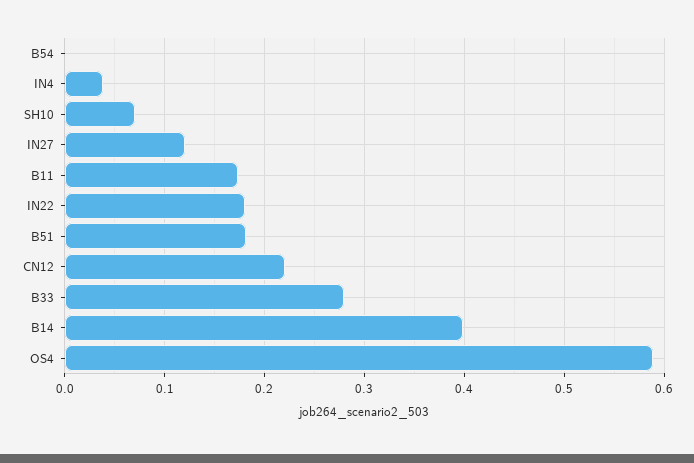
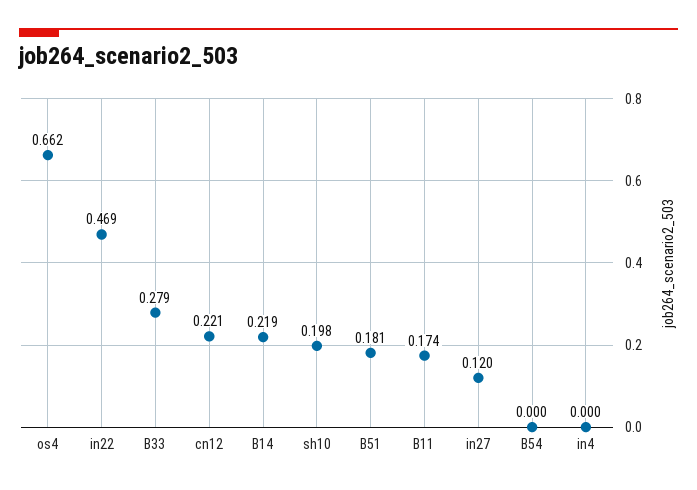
IN4: 0.04 -> 0
SH10: 0.07 -> 0.198
IN22: 0.18 -> 0.469
B14: 0.4 -> 0.219
OS4: 0.59 -> 0.662

